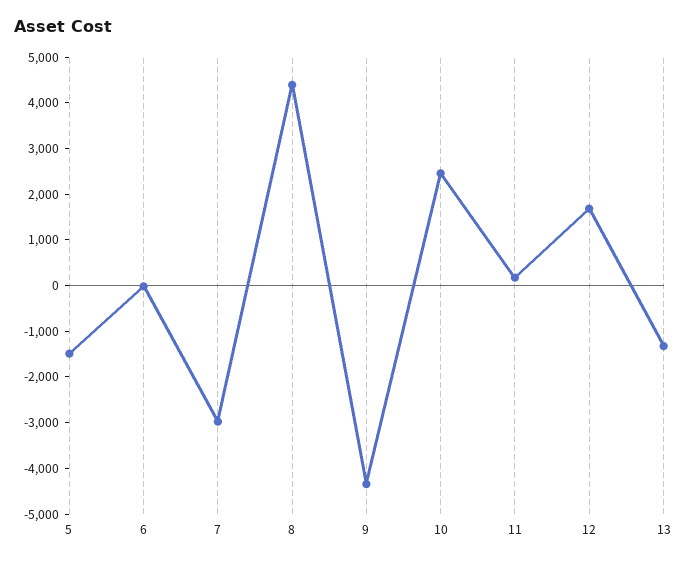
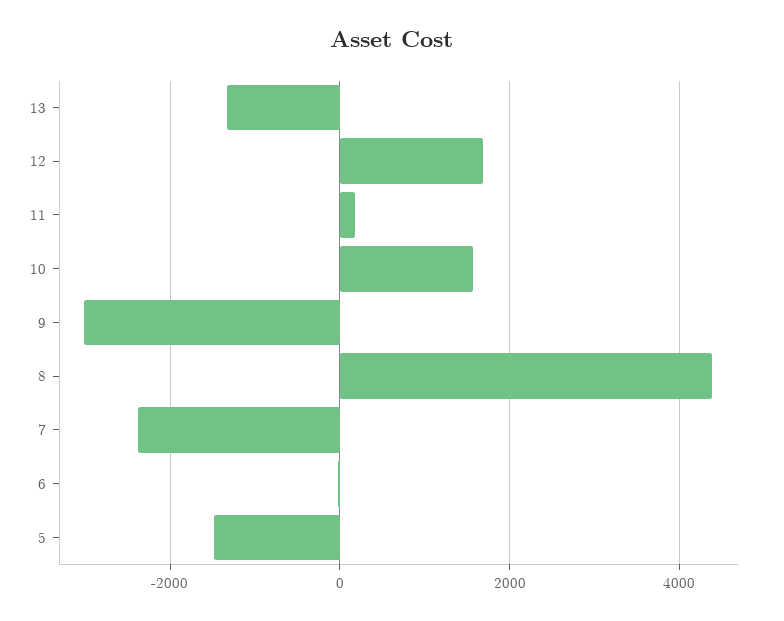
7: -3000 -> -2400
9: -4400 -> -3000
10: 2400 -> 1600

